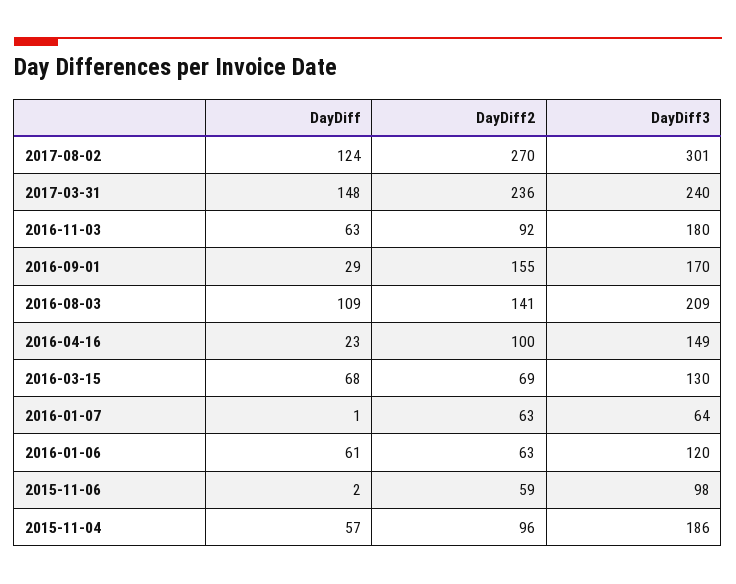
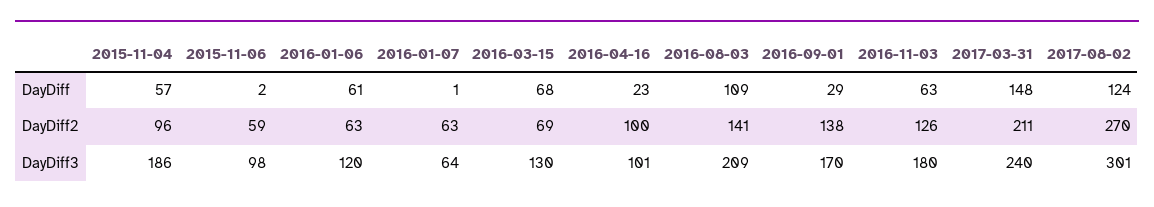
DayDiff2, 2017-03-31: 236 -> 211
DayDiff2, 2016-11-03: 92 -> 126
DayDiff2, 2016-09-01: 155 -> 138
DayDiff3, 2016-04-16: 149 -> 101

